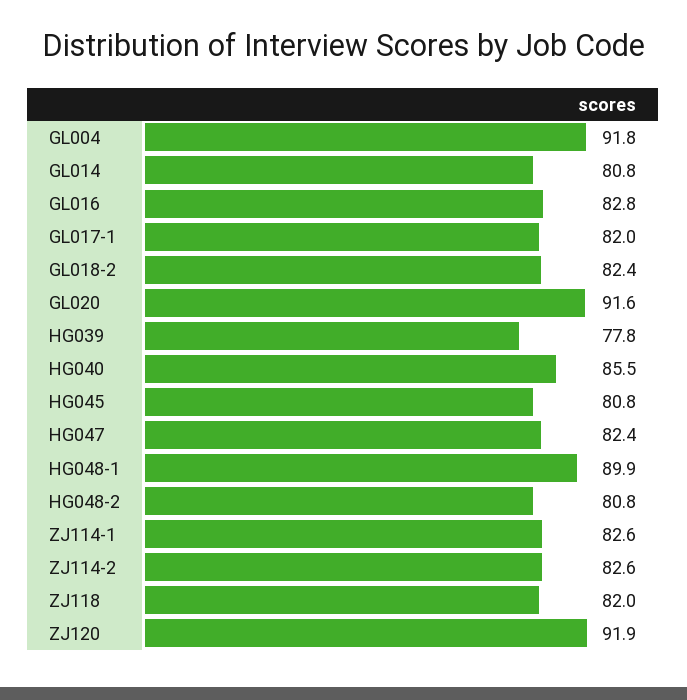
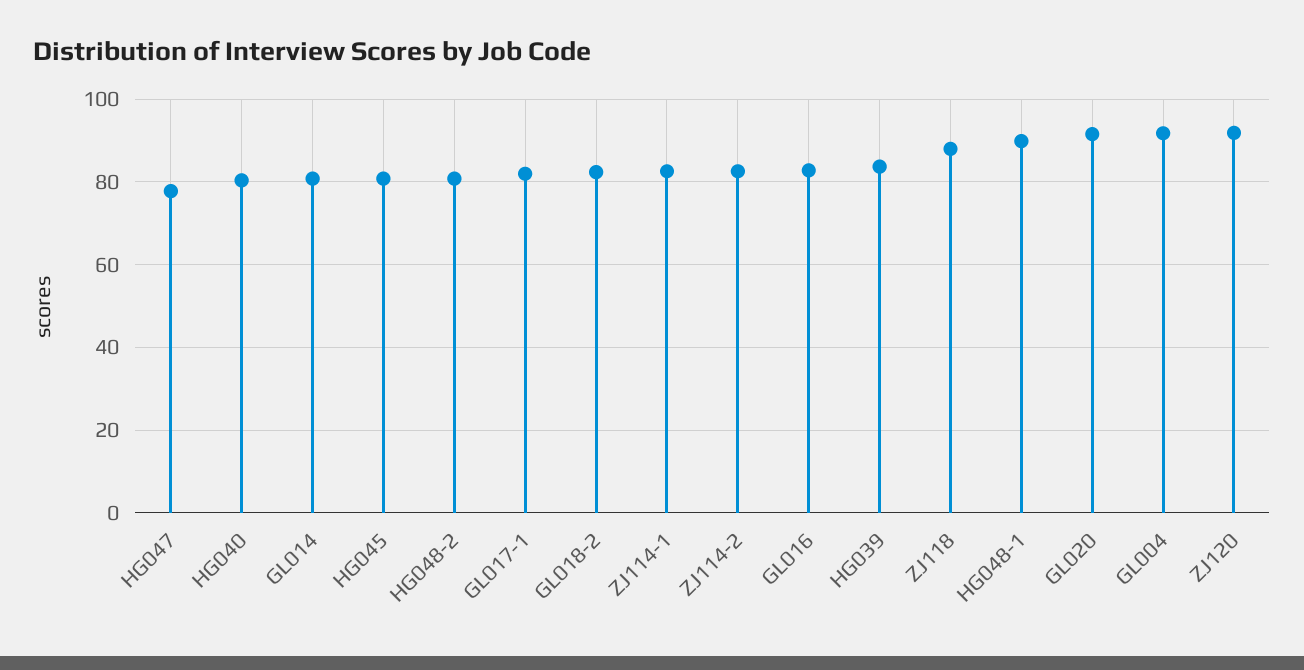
HG039: 77.8 -> 84
HG040: 85.5 -> 80
HG047: 82.4 -> 78
ZJ118: 82 -> 88

